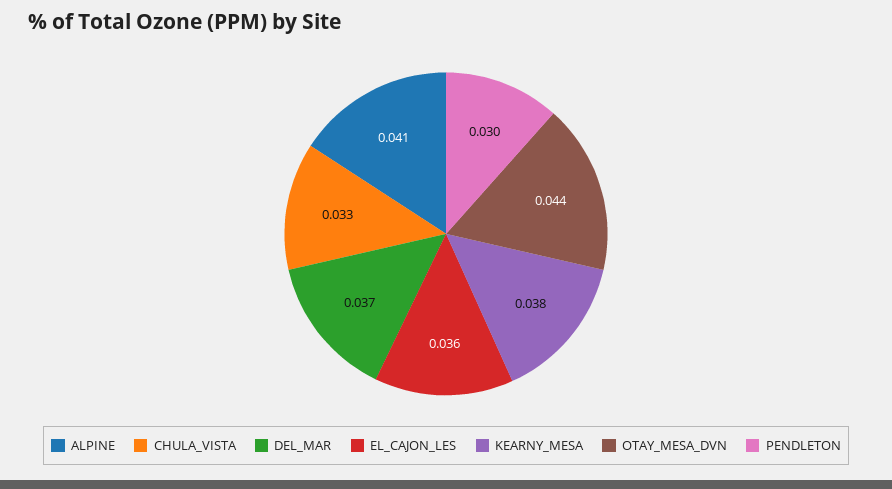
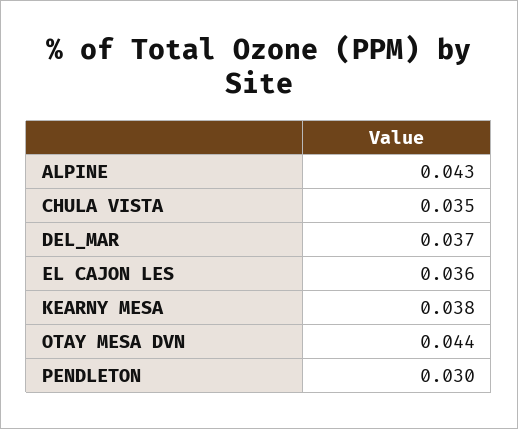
ALPINE: 0.041 -> 0.043
CHULA_VISTA: 0.033 -> 0.035

